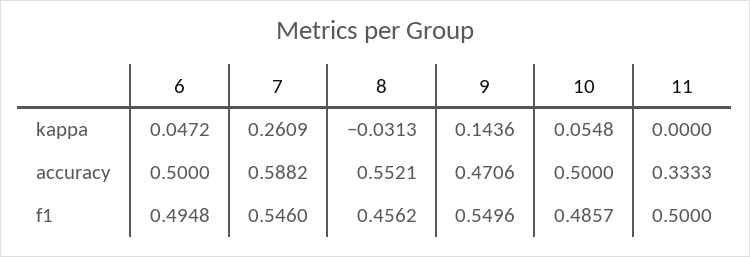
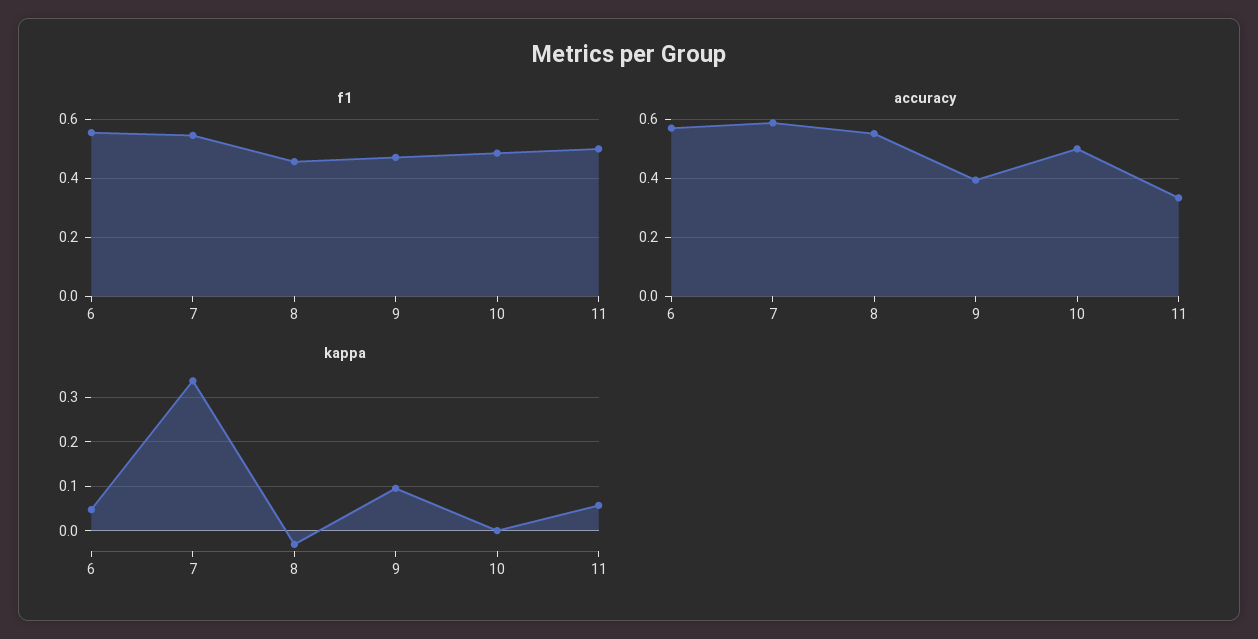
kappa, 7: 0.2609 -> 0.34
kappa, 9: 0.1436 -> 0.1
kappa, 10: 0.0548 -> 0
kappa, 11: 0 -> 0.06
accuracy, 6: 0.5 -> 0.575
accuracy, 9: 0.4706 -> 0.4
f1, 6: 0.4948 -> 0.55
f1, 9: 0.5496 -> 0.475

